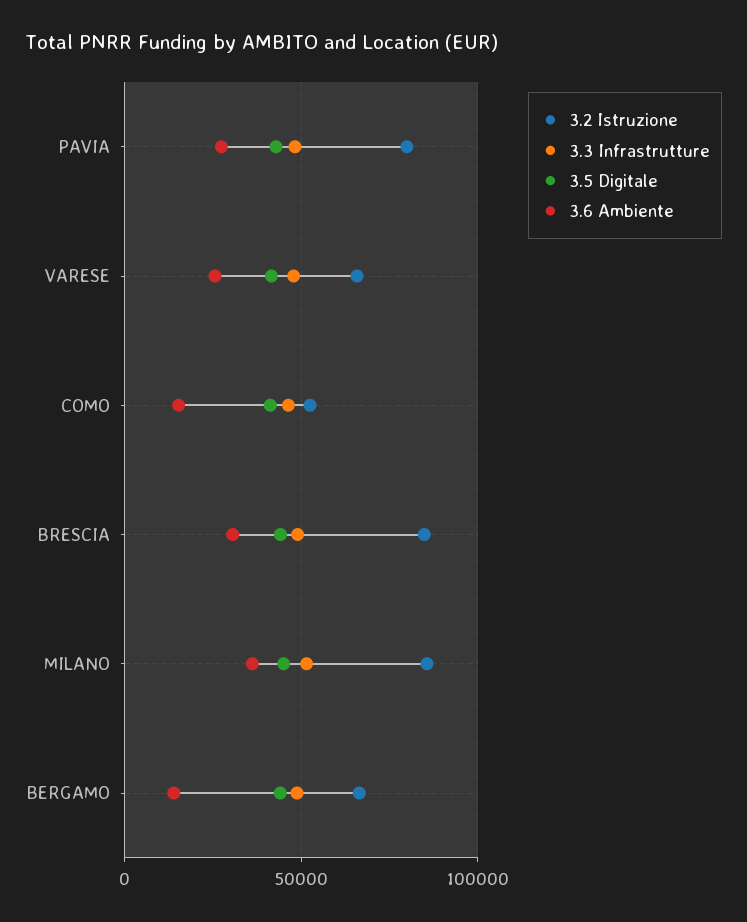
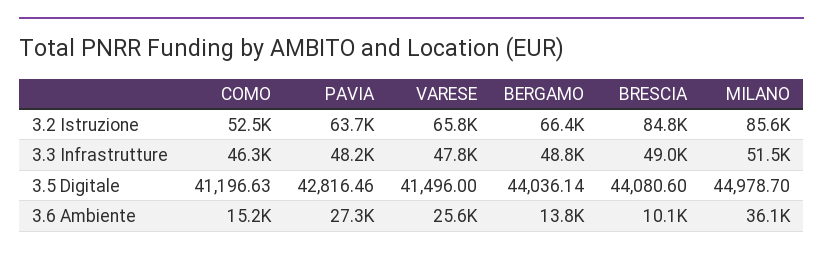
3.2 Istruzione, PAVIA: 80000 -> 63700
3.6 Ambiente, BRESCIA: 30000 -> 10100

